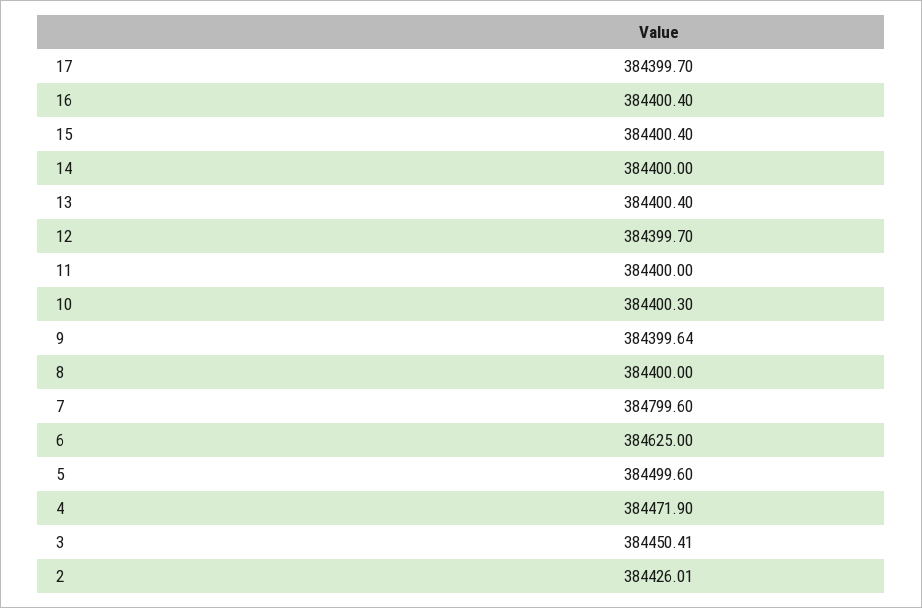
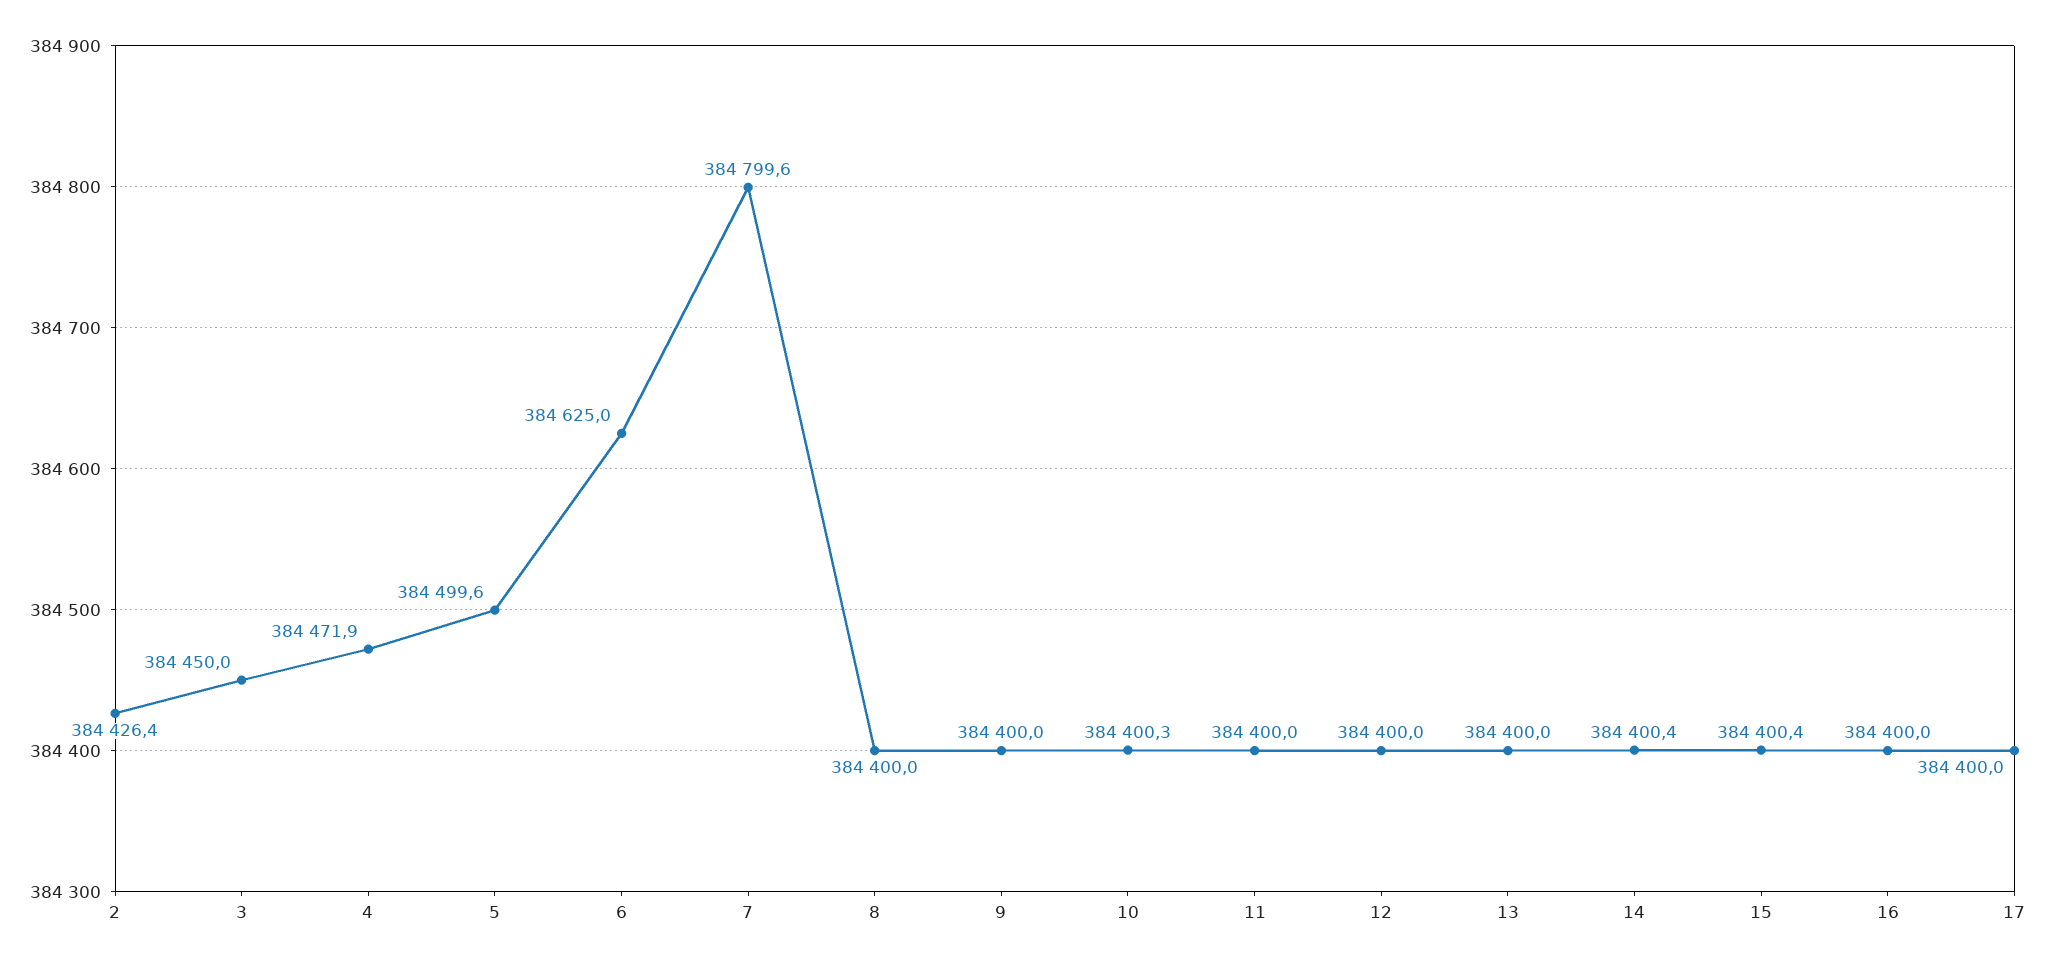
17: 384399.7 -> 384400
16: 384400.4 -> 384400
14: 384400 -> 384400.4
13: 384400.4 -> 384400
12: 384399.7 -> 384400
9: 384399.64 -> 384400
3: 384450.41 -> 384450
2: 384426.01 -> 384426.4

